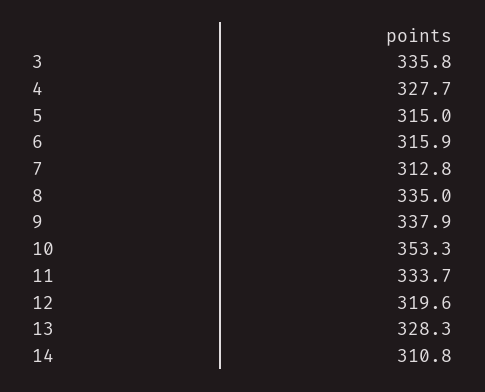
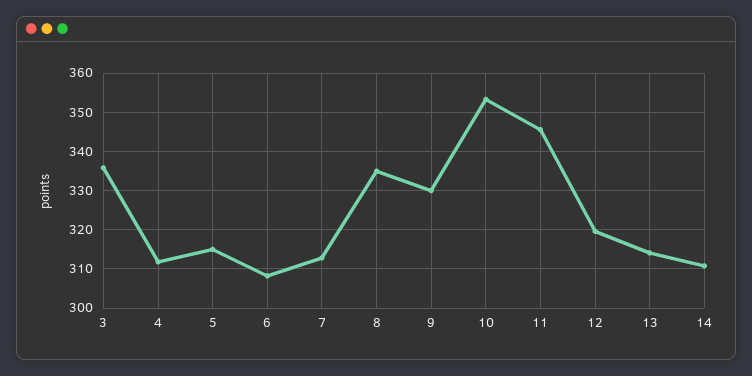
4: 327.7 -> 312
6: 315.9 -> 308
9: 337.9 -> 330
11: 333.7 -> 346
13: 328.3 -> 314

